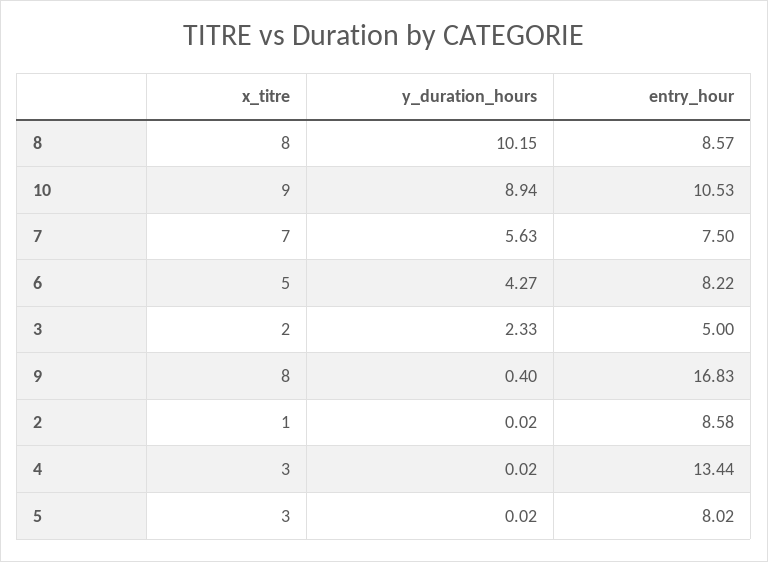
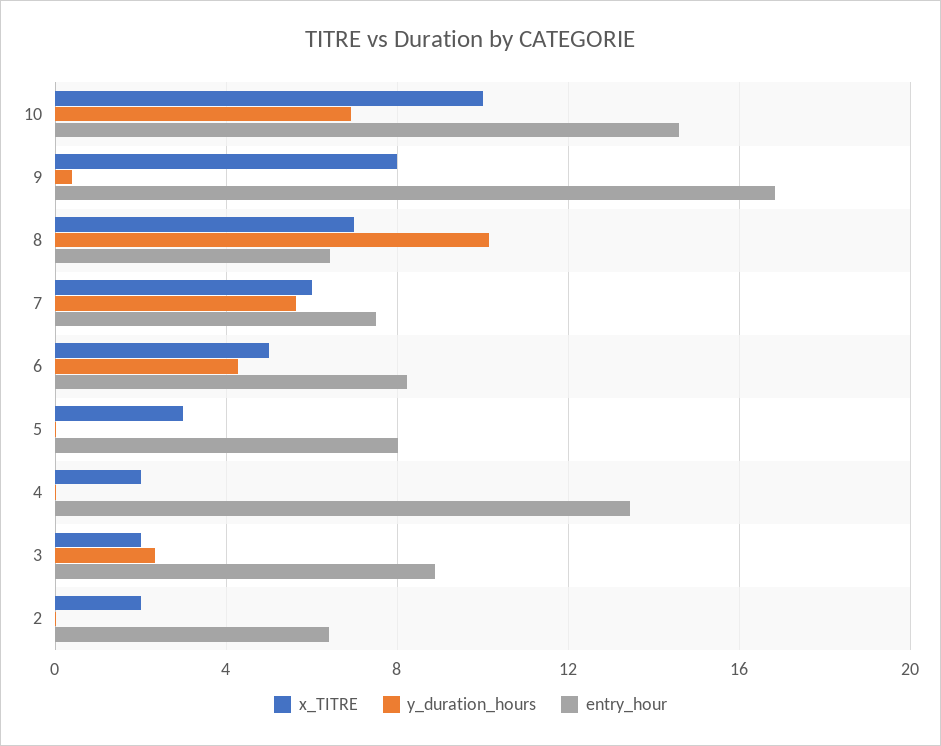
x_titre, 8: 8 -> 7
entry_hour, 8: 8.57 -> 6.5
x_titre, 10: 9 -> 10
y_duration_hours, 10: 8.94 -> 7
entry_hour, 10: 10.53 -> 14.5
x_titre, 7: 7 -> 6
entry_hour, 3: 5 -> 9
x_titre, 2: 1 -> 2
entry_hour, 2: 8.58 -> 6.5
x_titre, 4: 3 -> 2

